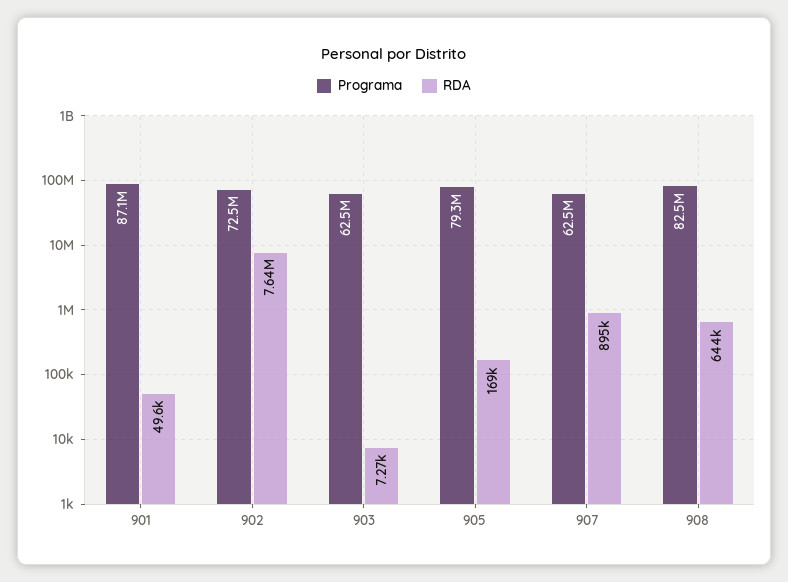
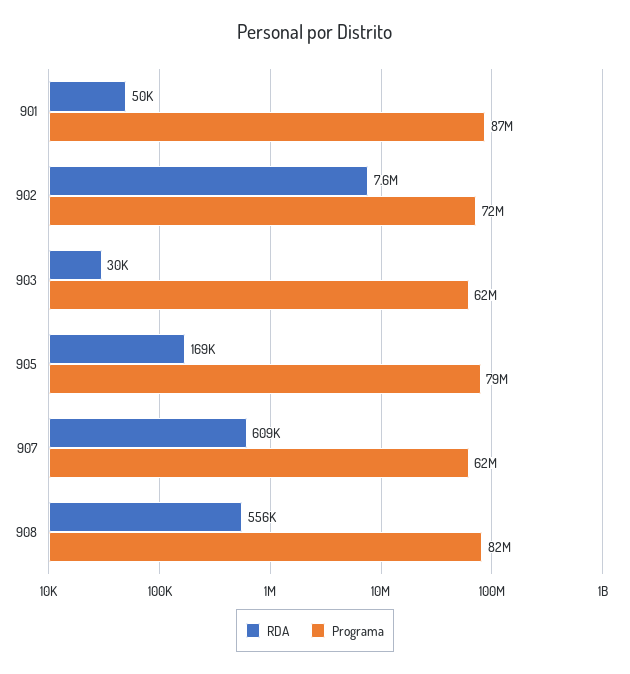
RDA, 903: 7270 -> 30000
RDA, 907: 895000 -> 609000
RDA, 908: 644000 -> 556000

